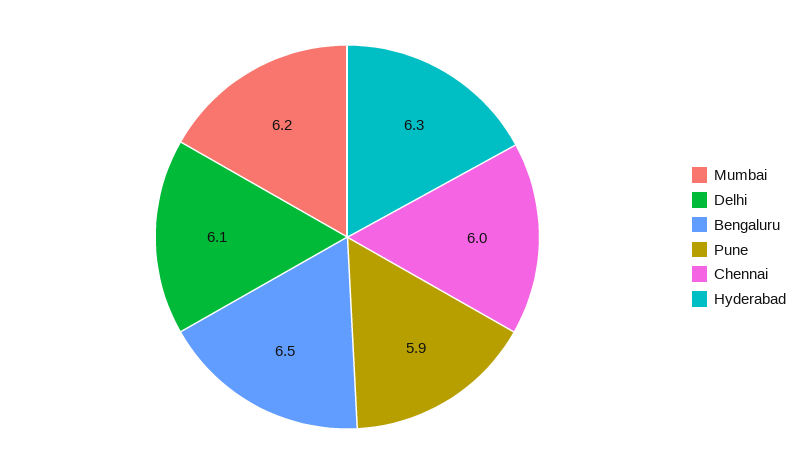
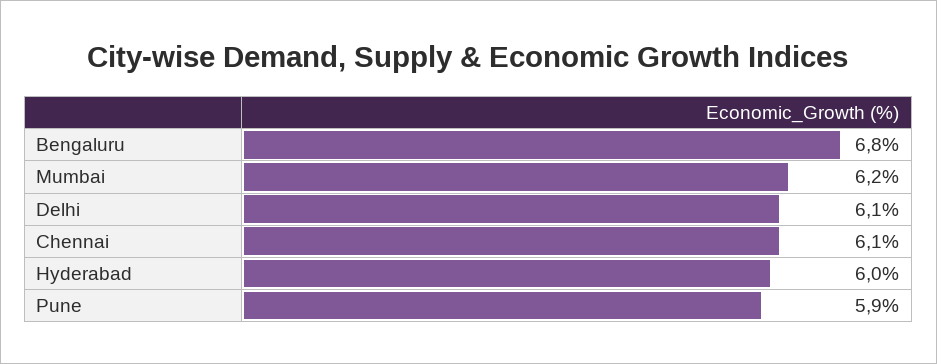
Bengaluru: 6.5 -> 6.8
Chennai: 6 -> 6.1
Hyderabad: 6.3 -> 6

